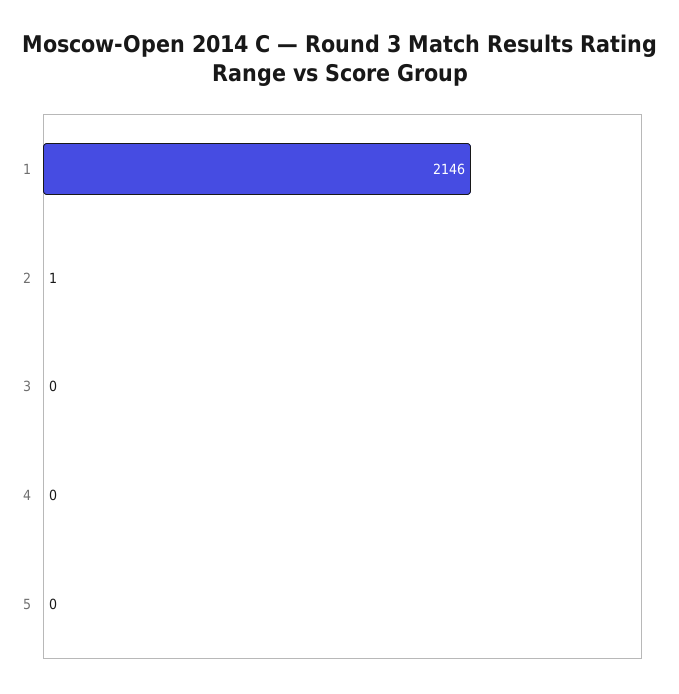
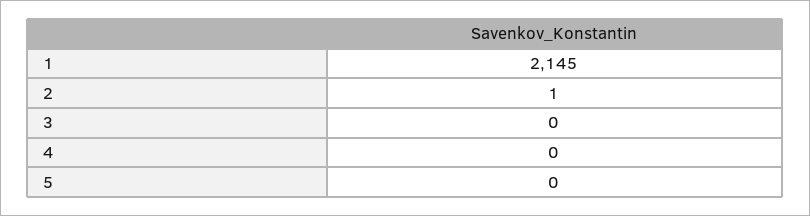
1: 2146 -> 2145

